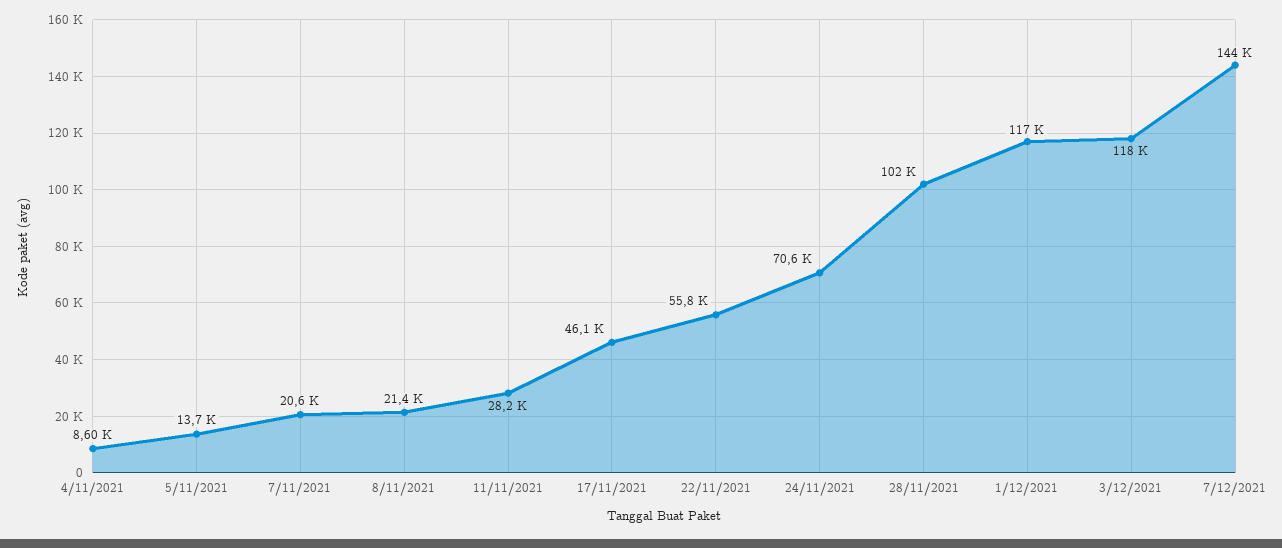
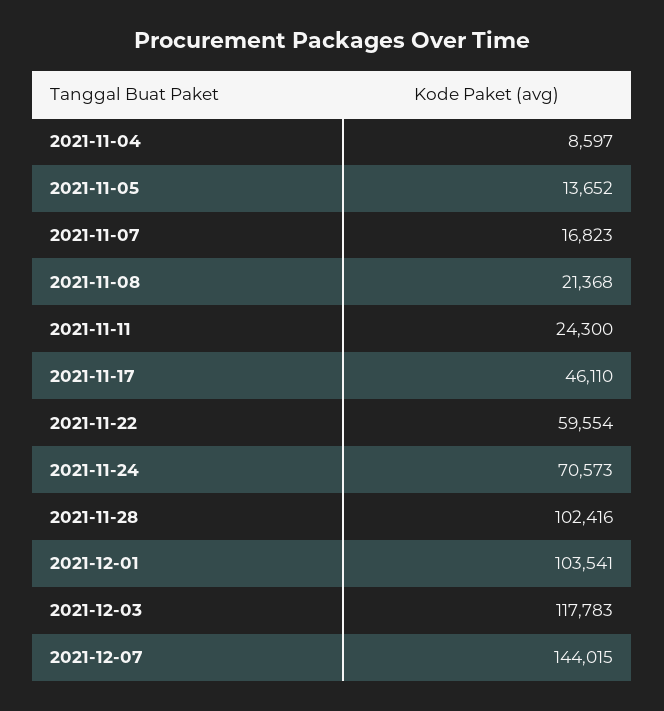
7/11/2021: 20600 -> 16823
11/11/2021: 28200 -> 24300
22/11/2021: 55800 -> 59554
1/12/2021: 117000 -> 103541

